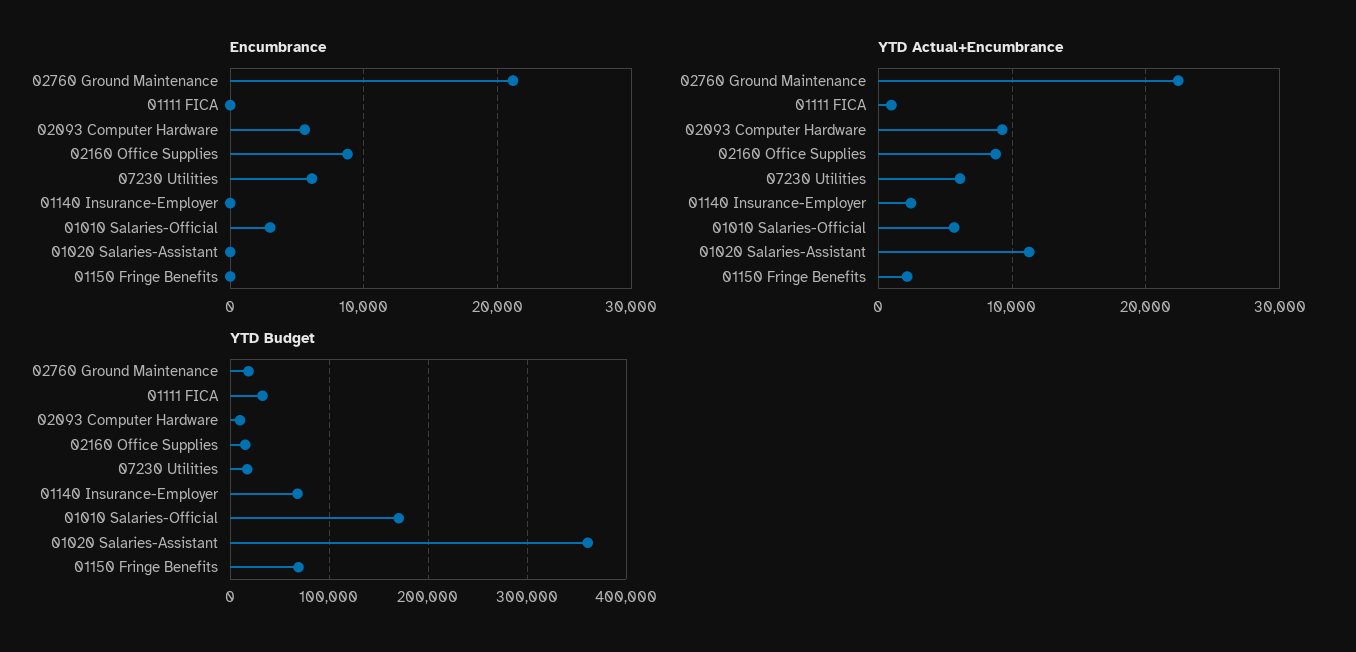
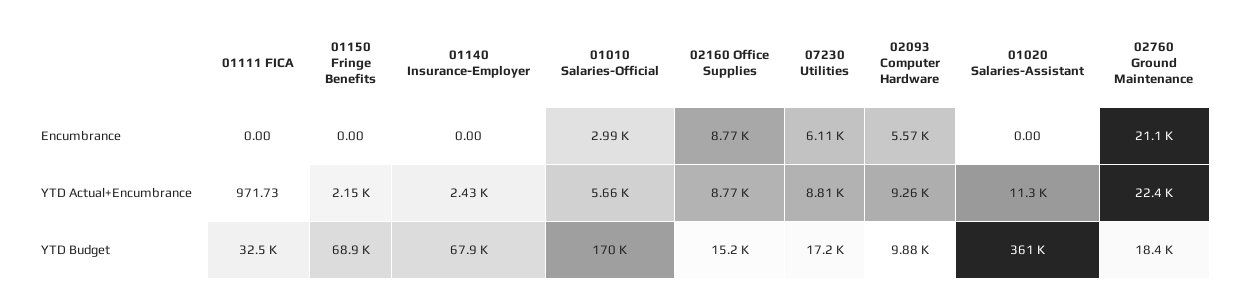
YTD Actual+Encumbrance, 07230 Utilities: 6000 -> 8810

